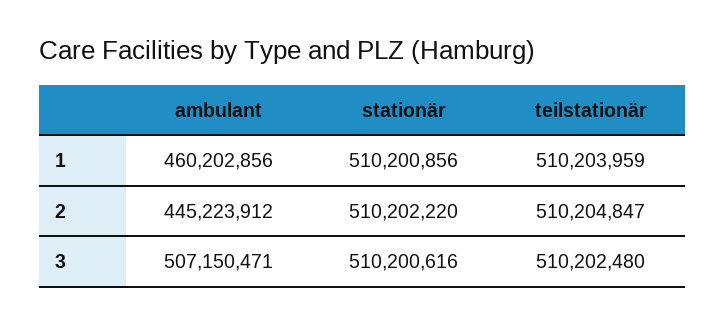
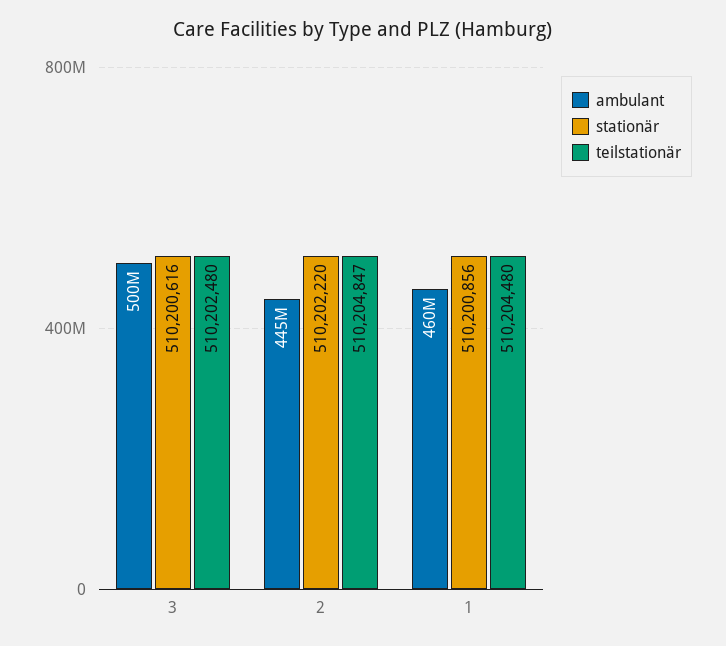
teilstationär, 1: 510203959 -> 510204480
ambulant, 3: 507150471 -> 500000000

